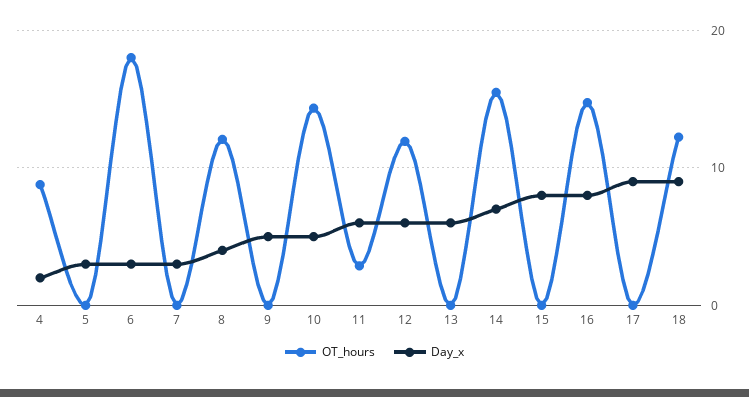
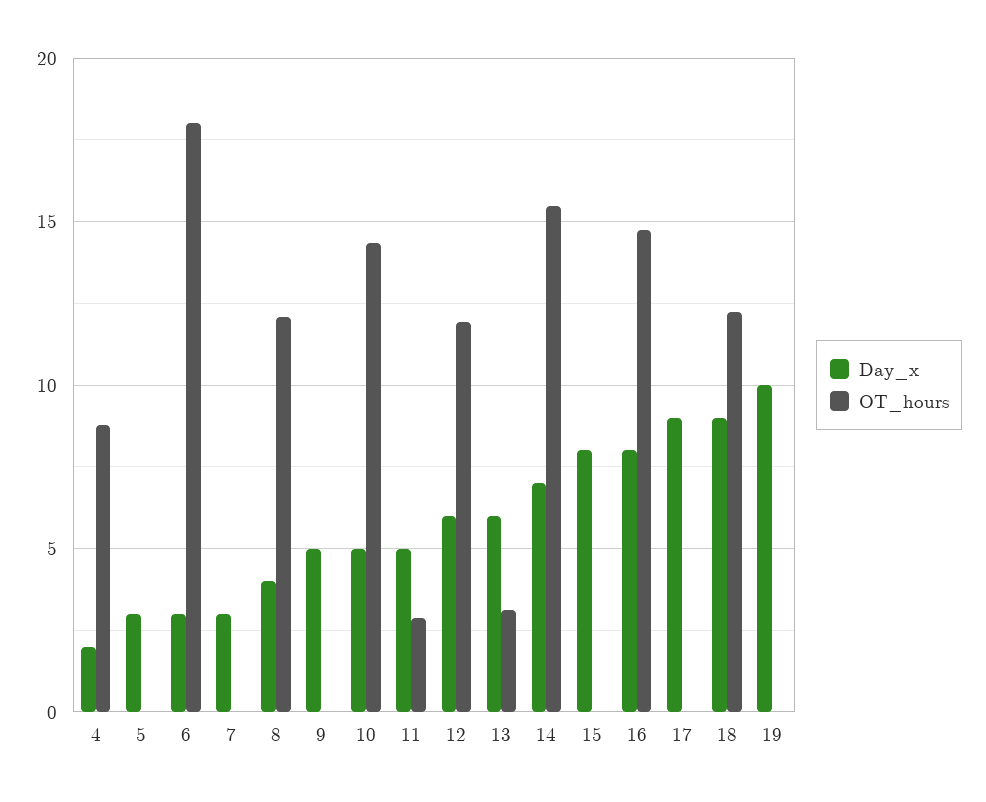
Day_x, 11: 6 -> 5
OT_hours, 13: 0 -> 3
Day_x, 19: none -> 10
OT_hours, 19: none -> 0

